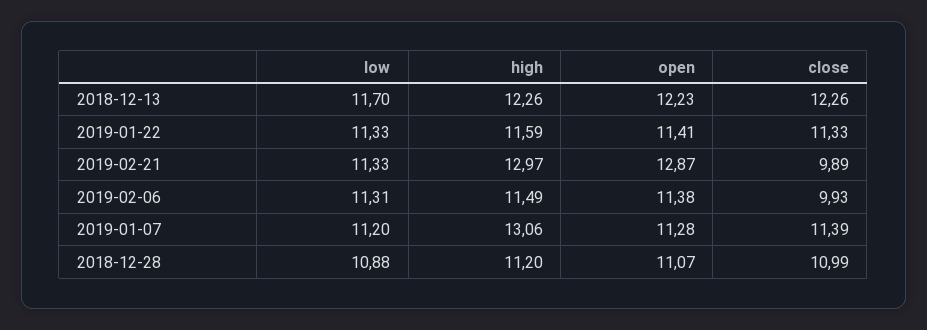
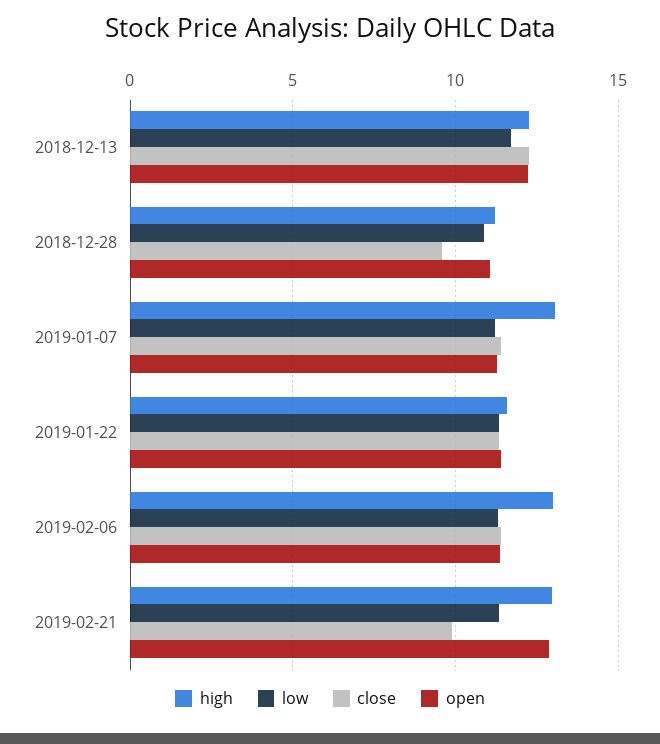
high, 2019-02-06: 11.49 -> 13
close, 2019-02-06: 9.93 -> 11.5
close, 2018-12-28: 10.99 -> 9.5

